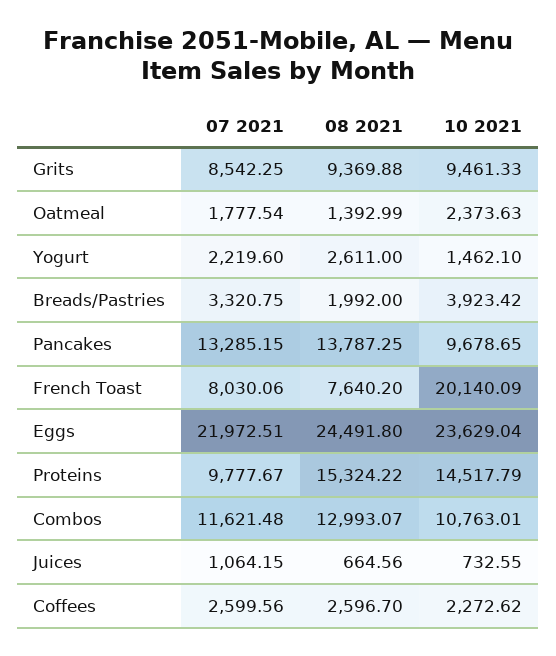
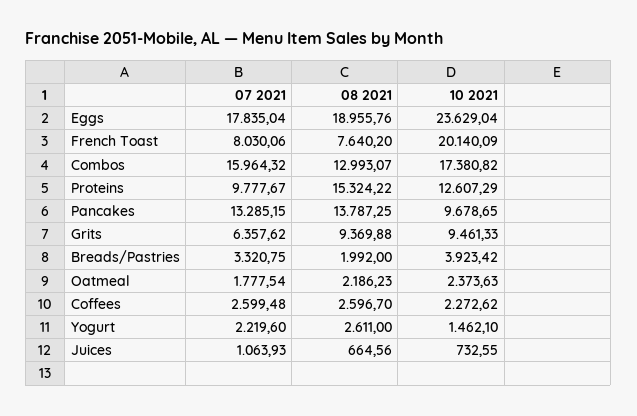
07 2021, Grits: 8542.25 -> 6357.62
08 2021, Oatmeal: 1392.99 -> 2186.23
07 2021, Eggs: 21972.51 -> 17835.04
08 2021, Eggs: 24491.8 -> 18955.76
10 2021, Proteins: 14517.79 -> 12607.29
07 2021, Combos: 11621.48 -> 15964.32
10 2021, Combos: 10763.01 -> 17380.82
07 2021, Juices: 1064.15 -> 1063.93
07 2021, Coffees: 2599.56 -> 2599.48

